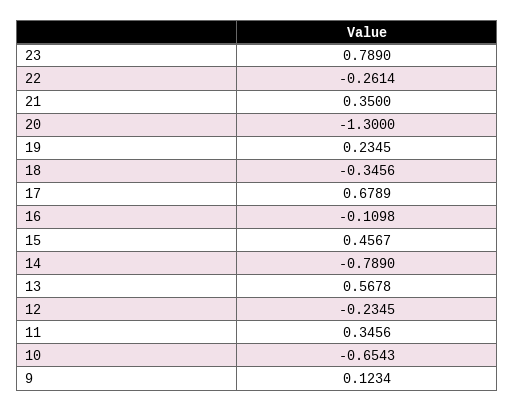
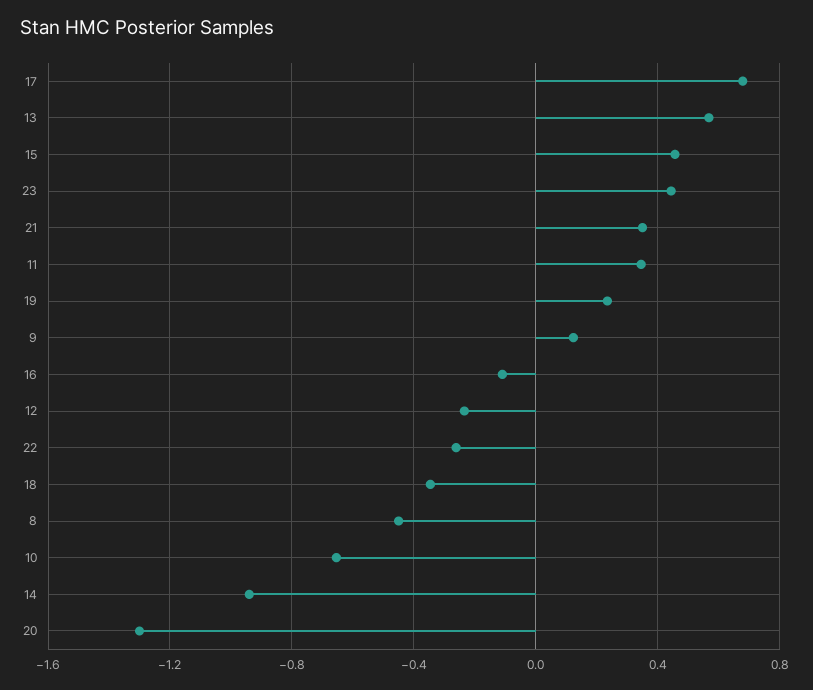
23: 0.789 -> 0.45
14: -0.789 -> -0.95
8: none -> -0.45

